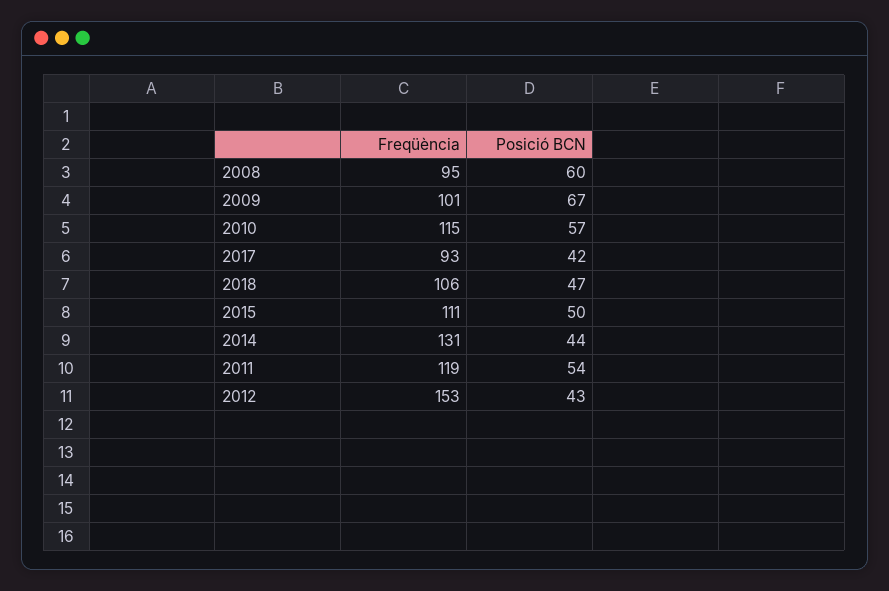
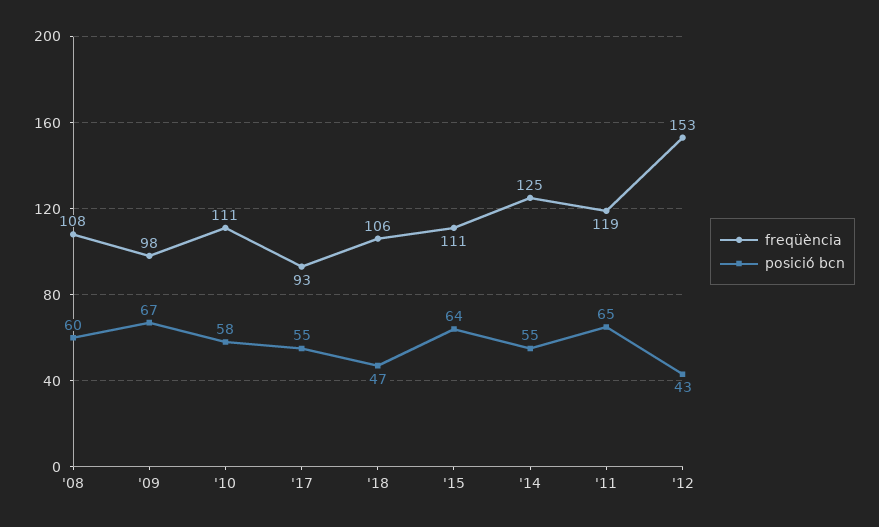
Freqüència, 2008: 95 -> 108
Freqüència, 2009: 101 -> 98
Freqüència, 2010: 115 -> 111
Posició BCN, 2010: 57 -> 58
Posició BCN, 2017: 42 -> 55
Posició BCN, 2015: 50 -> 64
Freqüència, 2014: 131 -> 125
Posició BCN, 2014: 44 -> 55
Posició BCN, 2011: 54 -> 65

